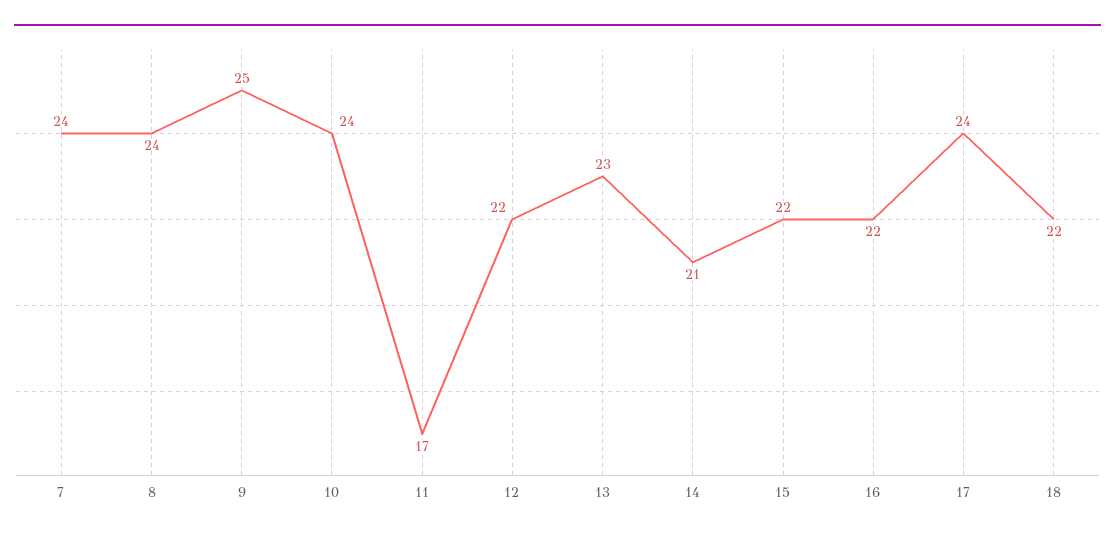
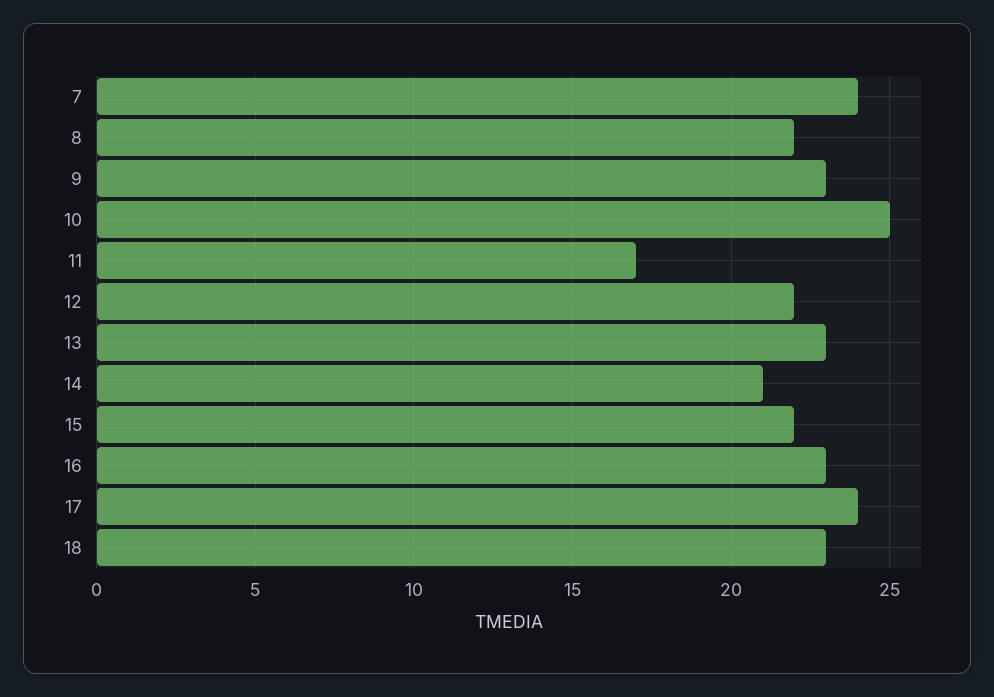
8: 24 -> 22
9: 25 -> 23
10: 24 -> 25
16: 22 -> 23
18: 22 -> 23

